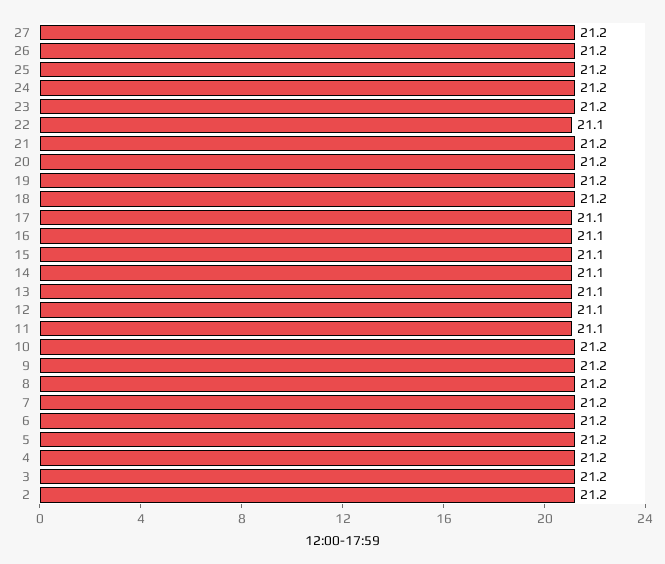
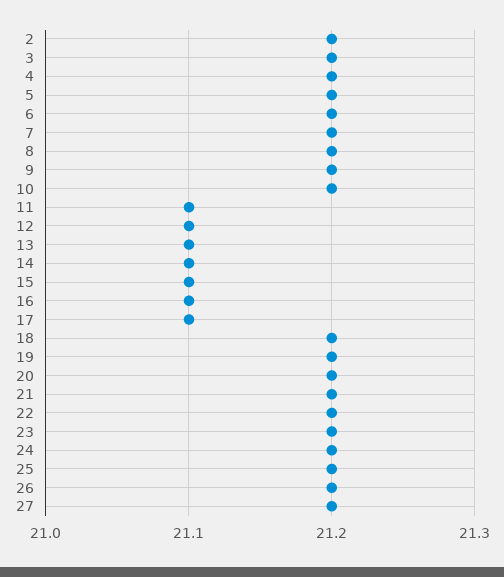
22: 21.1 -> 21.2

